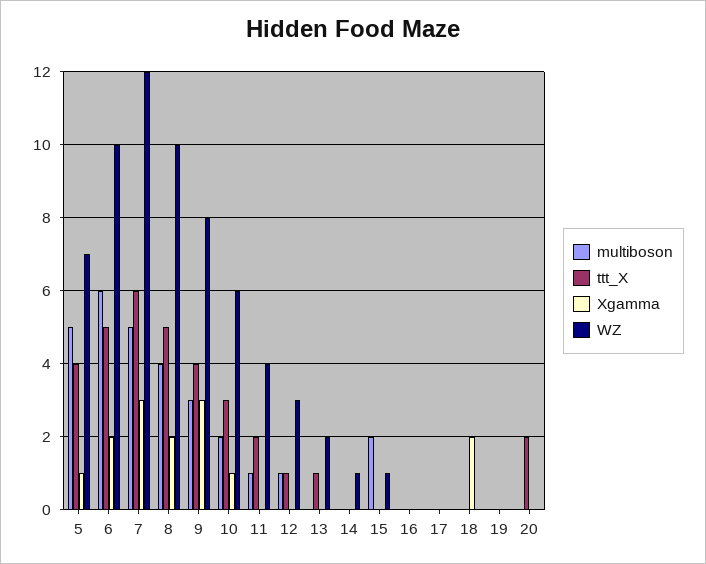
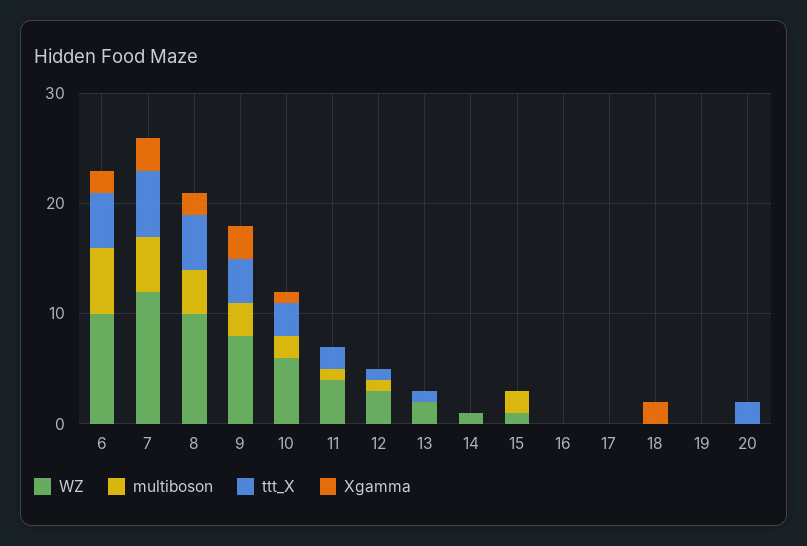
multiboson, 5: 5 -> none
ttt_X, 5: 4 -> none
Xgamma, 5: 1 -> none
WZ, 5: 7 -> none

